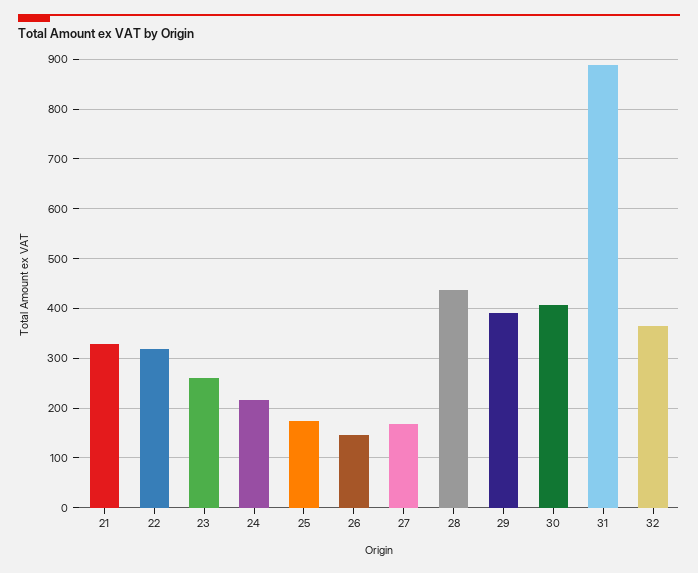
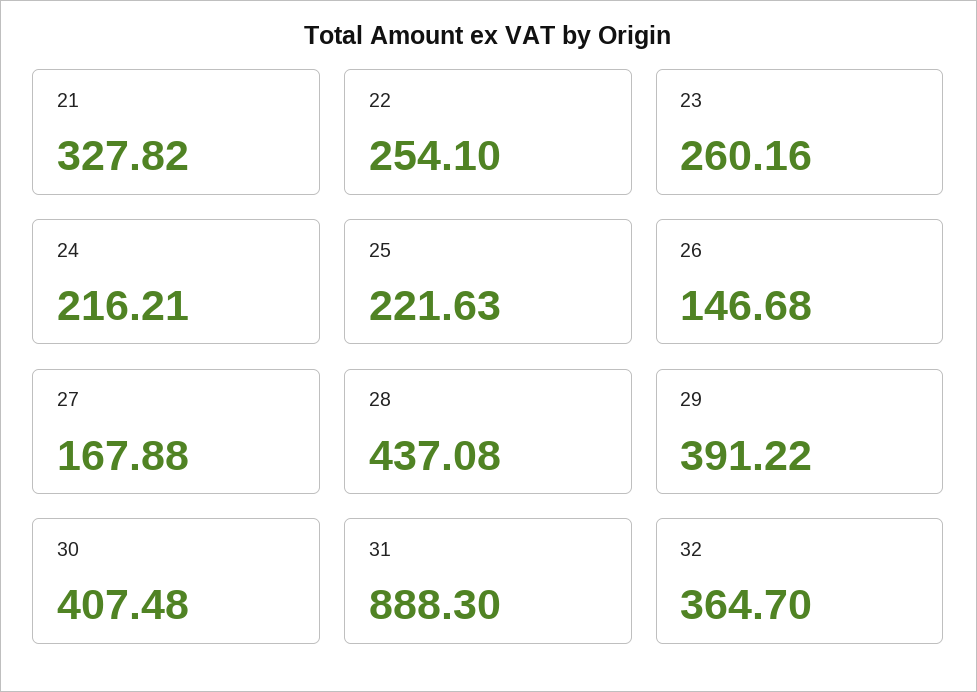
22: 320 -> 254.1
25: 180 -> 221.63

